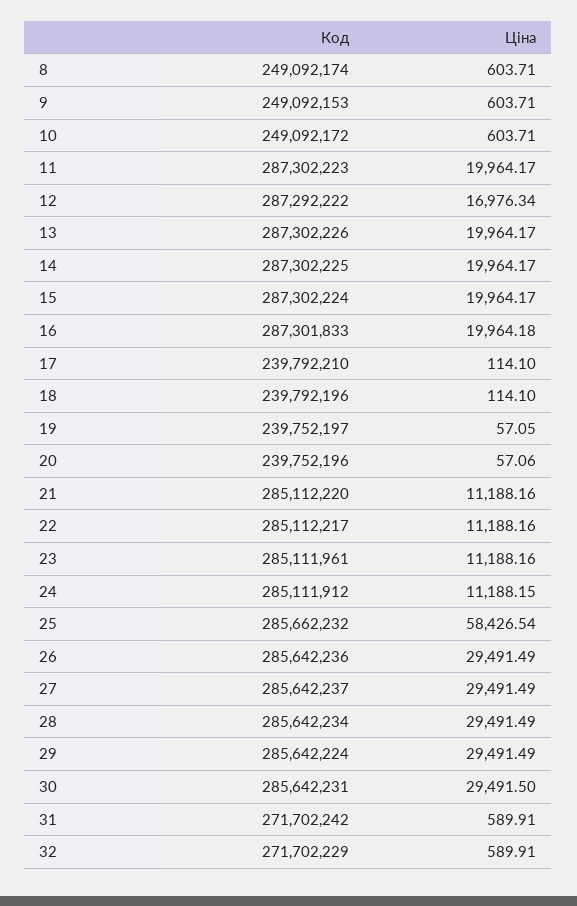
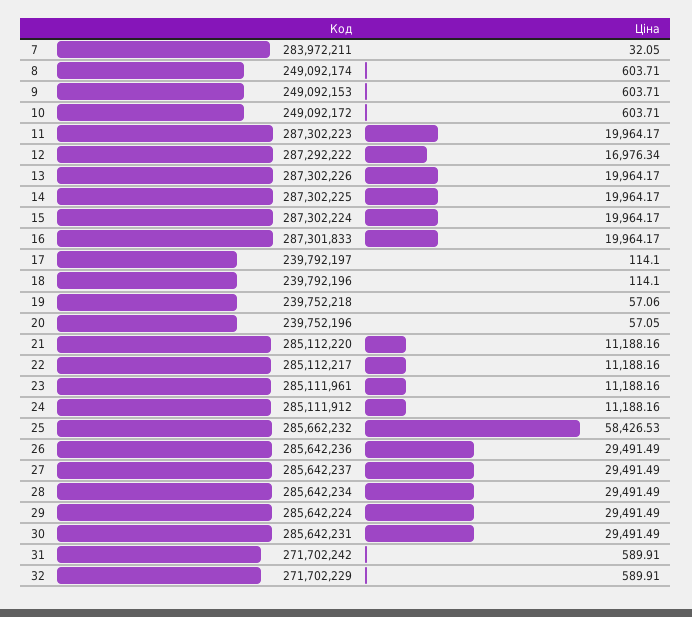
Ціна, 16: 19964.18 -> 19964.17
Код, 17: 239792210 -> 239792197
Код, 19: 239752197 -> 239752218
Ціна, 19: 57.05 -> 57.06
Ціна, 20: 57.06 -> 57.05
Ціна, 24: 11188.15 -> 11188.16
Ціна, 25: 58426.54 -> 58426.53
Ціна, 30: 29491.5 -> 29491.49
Код, 7: none -> 283972211
Ціна, 7: none -> 32.05

